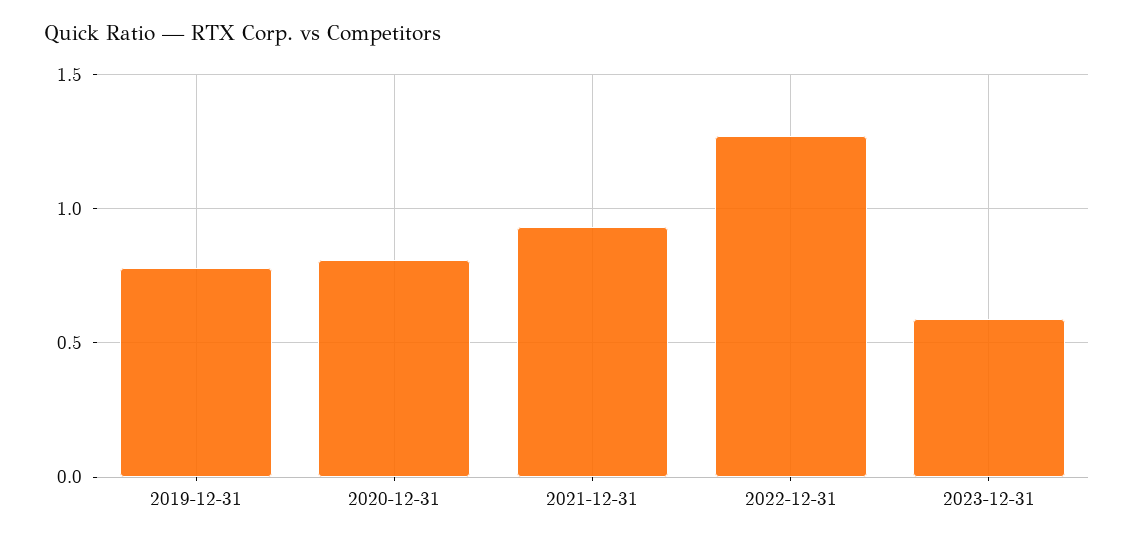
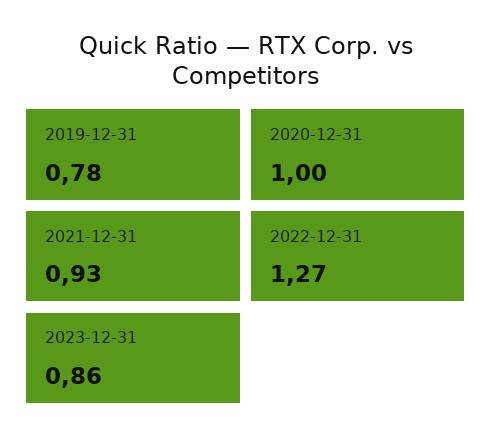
2020-12-31: 0.8 -> 1
2023-12-31: 0.6 -> 0.86

